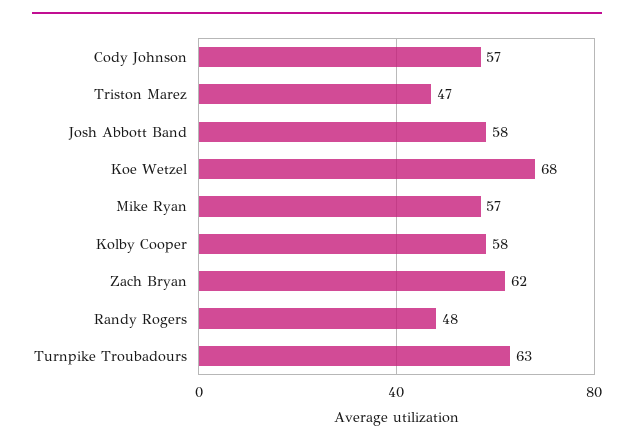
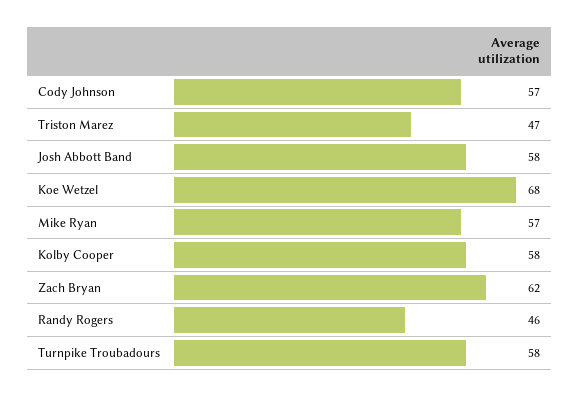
Randy Rogers: 48 -> 46
Turnpike Troubadours: 63 -> 58

